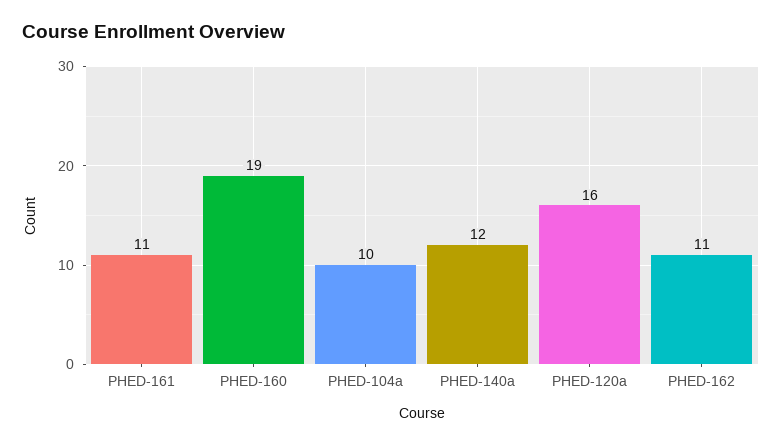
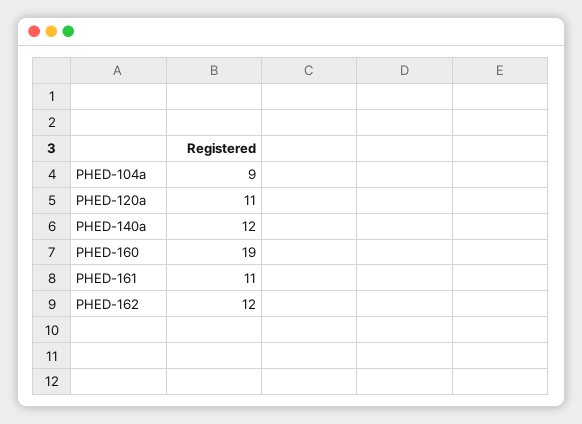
PHED-104a: 10 -> 9
PHED-120a: 16 -> 11
PHED-162: 11 -> 12

